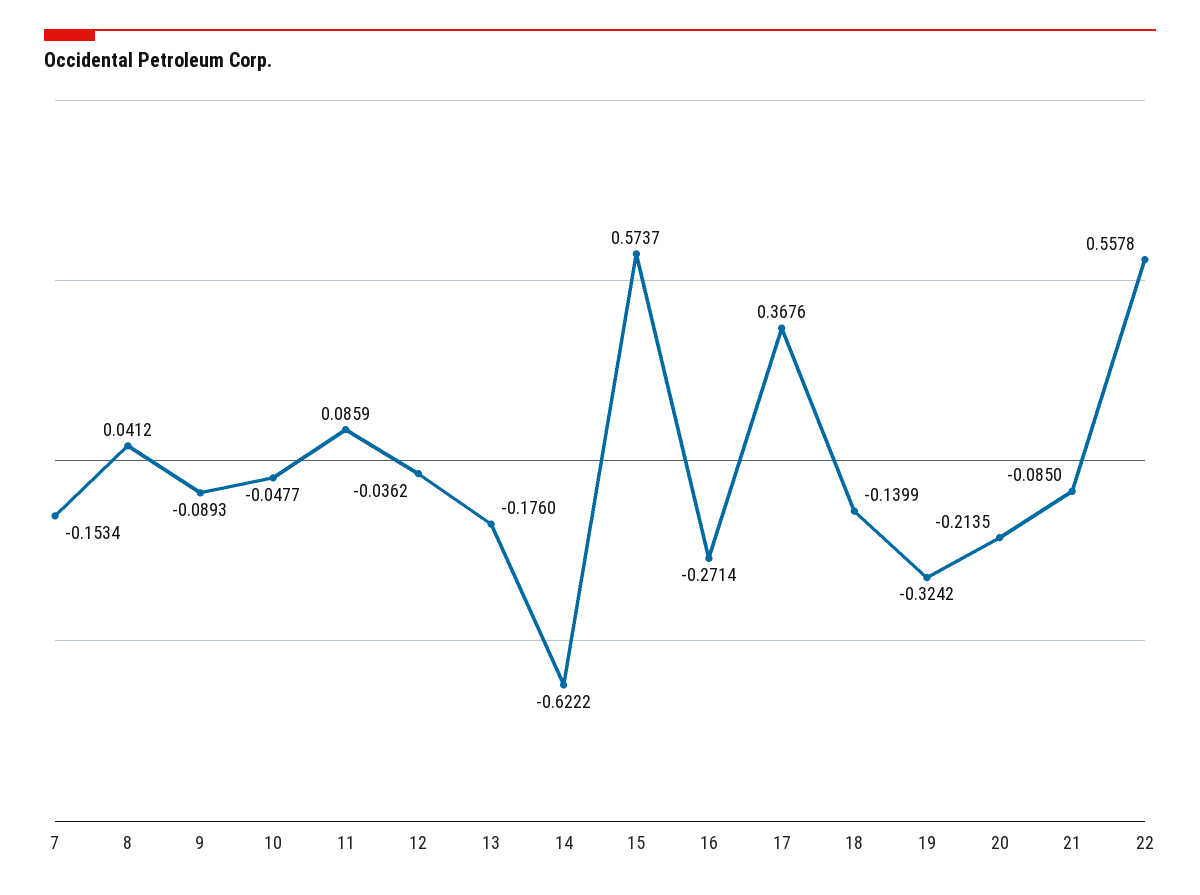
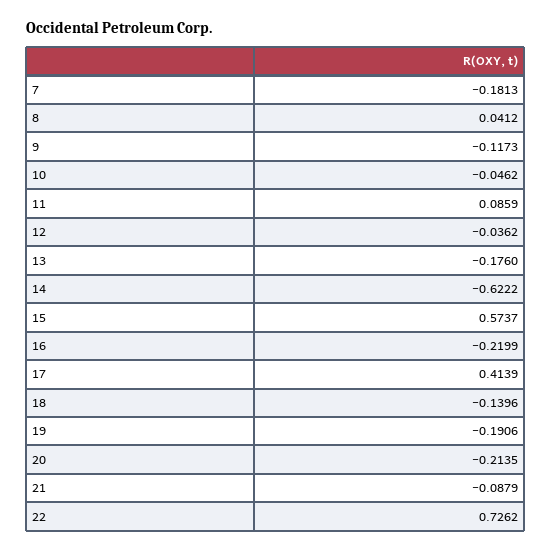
7: -0.1534 -> -0.1813
9: -0.0893 -> -0.1173
10: -0.0477 -> -0.0462
16: -0.2714 -> -0.2199
17: 0.3676 -> 0.4139
18: -0.1399 -> -0.1396
19: -0.3242 -> -0.1906
21: -0.085 -> -0.0879
22: 0.5578 -> 0.7262

